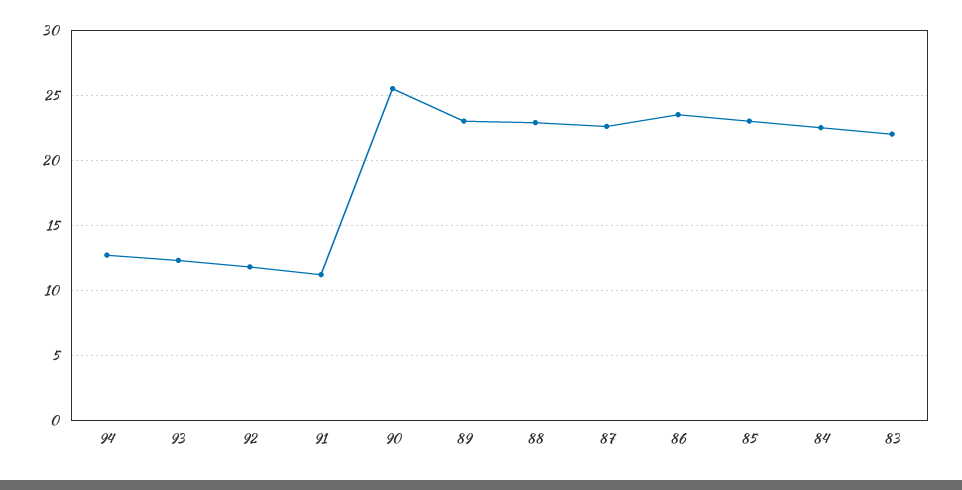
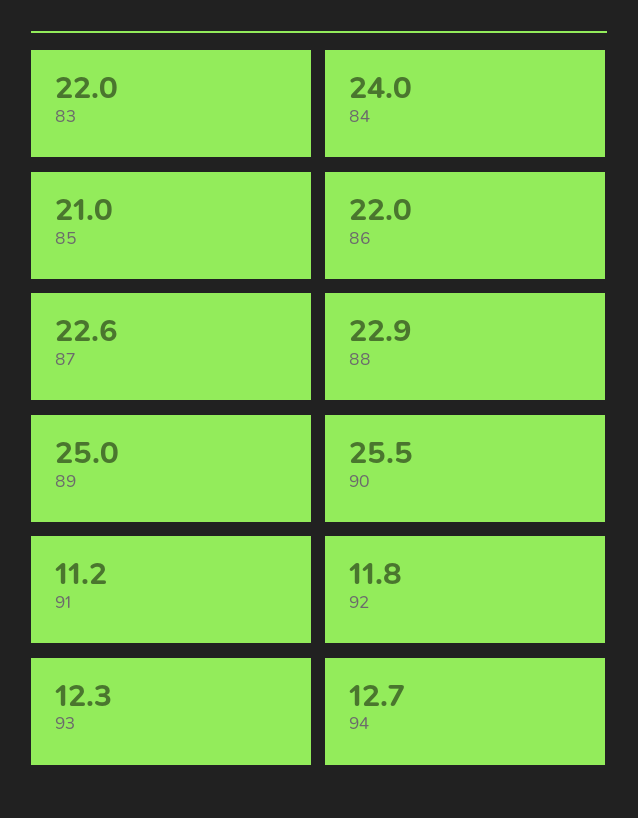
89: 23 -> 25
86: 23.5 -> 22
85: 23 -> 21
84: 22.5 -> 24

